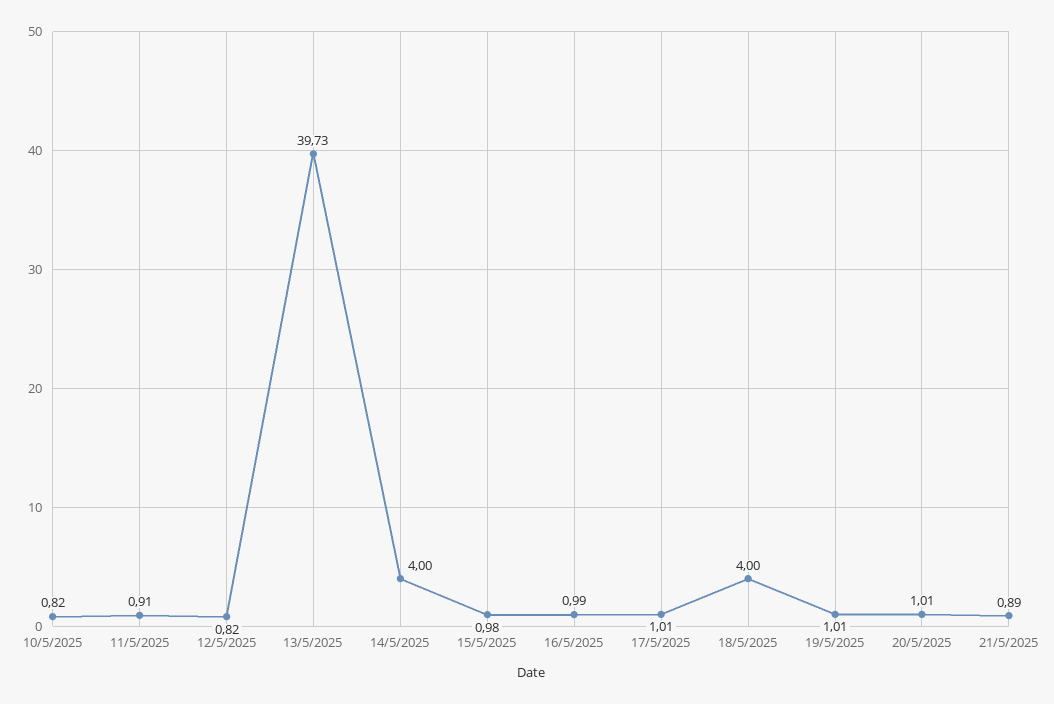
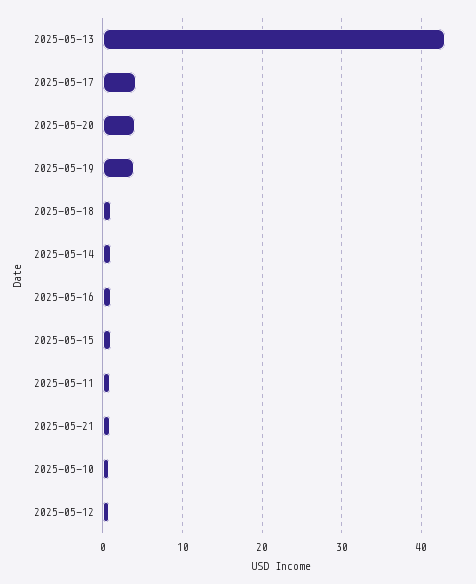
13/5/2025: 39.73 -> 43
14/5/2025: 4 -> 1
17/5/2025: 1.01 -> 4
18/5/2025: 4 -> 1
19/5/2025: 1.01 -> 4
20/5/2025: 1.01 -> 4

